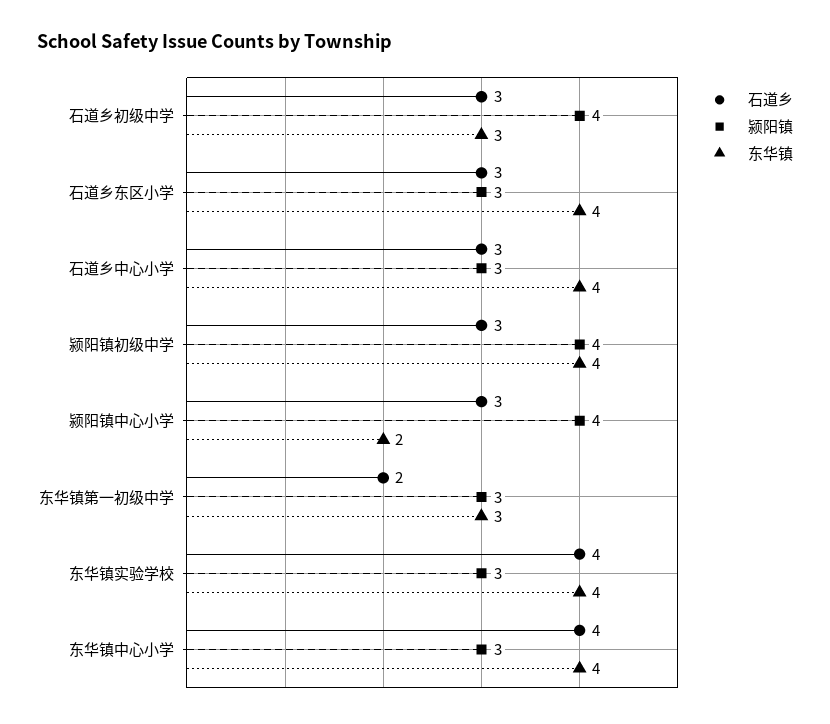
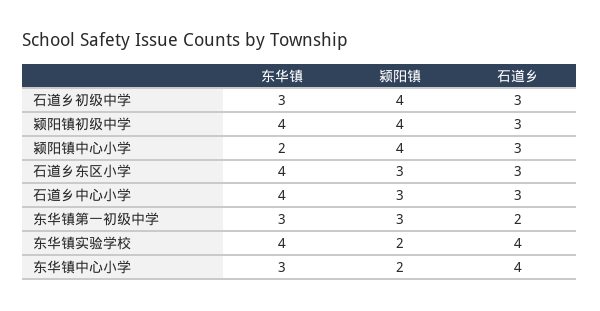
颍阳镇, 东华镇实验学校: 3 -> 2
颍阳镇, 东华镇中心小学: 3 -> 2
东华镇, 东华镇中心小学: 4 -> 3

